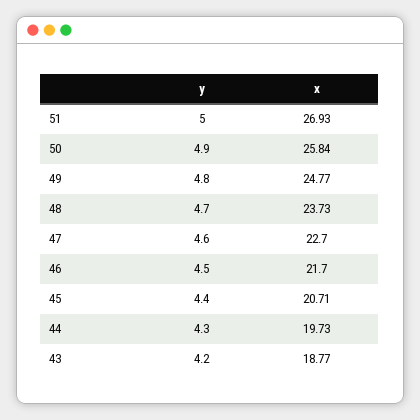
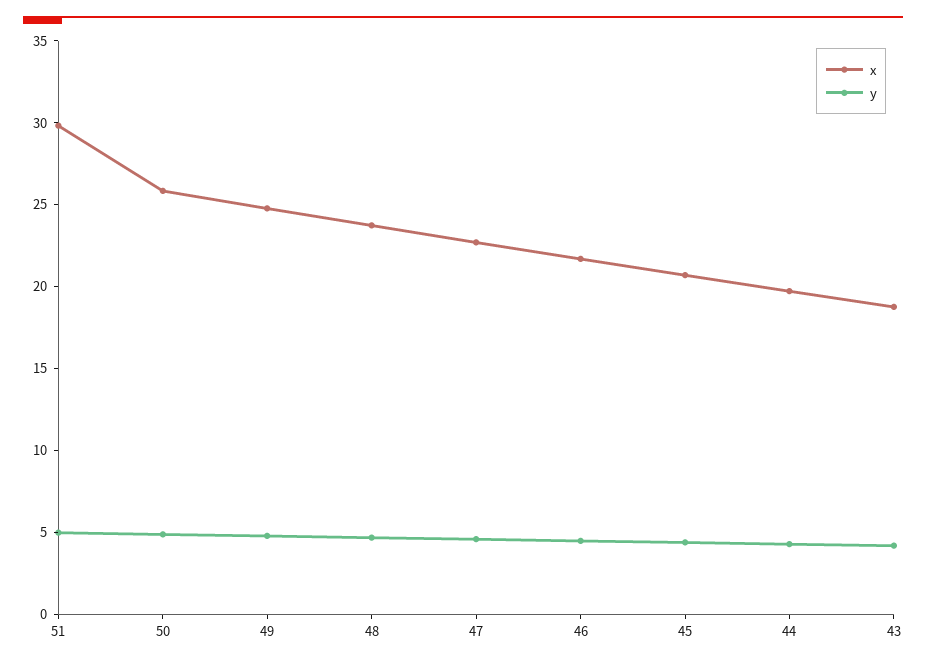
x, 51: 26.93 -> 30

